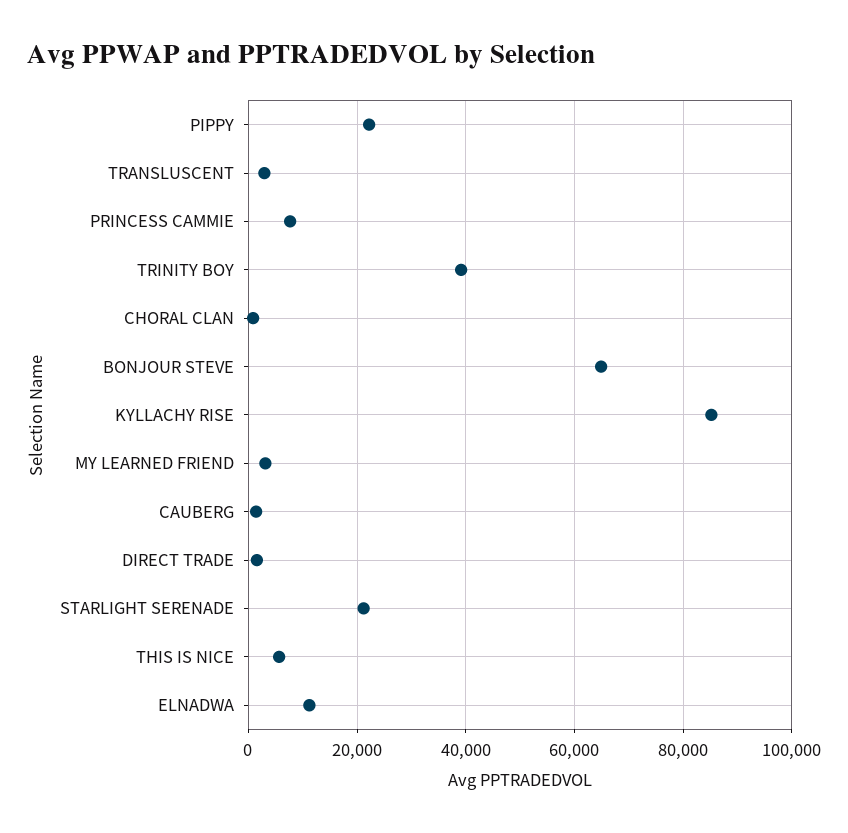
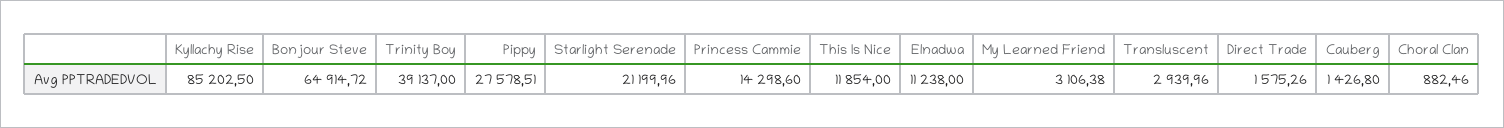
PIPPY: 22000 -> 27578.51
PRINCESS CAMMIE: 8000 -> 14298.6
THIS IS NICE: 6000 -> 11854

